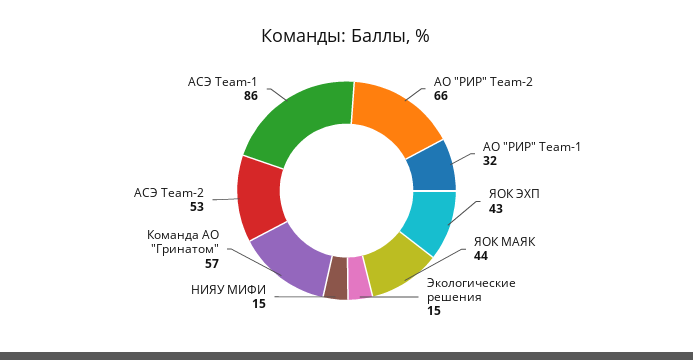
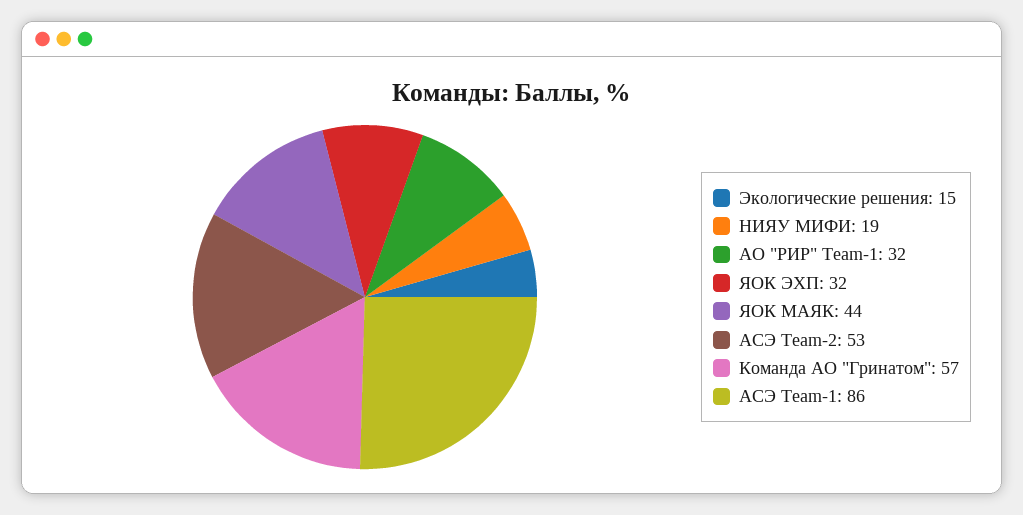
АО "РИР" Team-2: 66 -> none
ЯОК ЭХП: 43 -> 32
НИЯУ МИФИ: 15 -> 19

